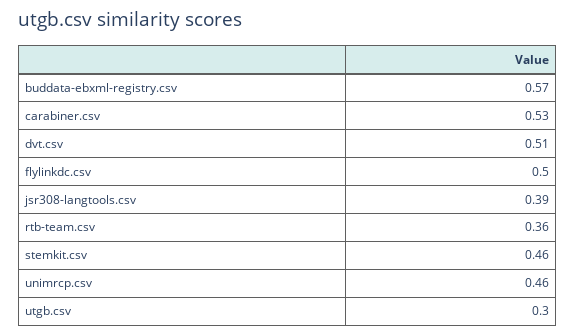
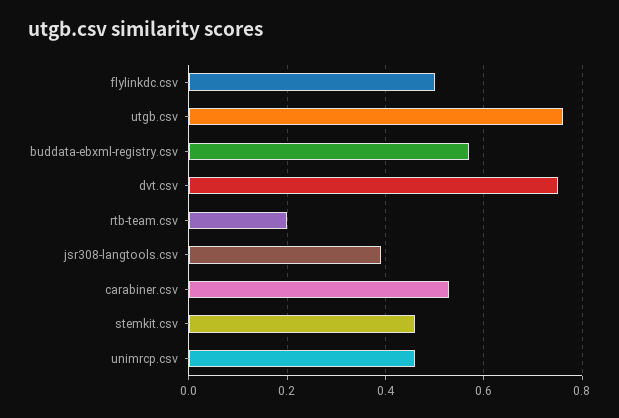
dvt.csv: 0.51 -> 0.75
rtb-team.csv: 0.36 -> 0.2
utgb.csv: 0.3 -> 0.75

